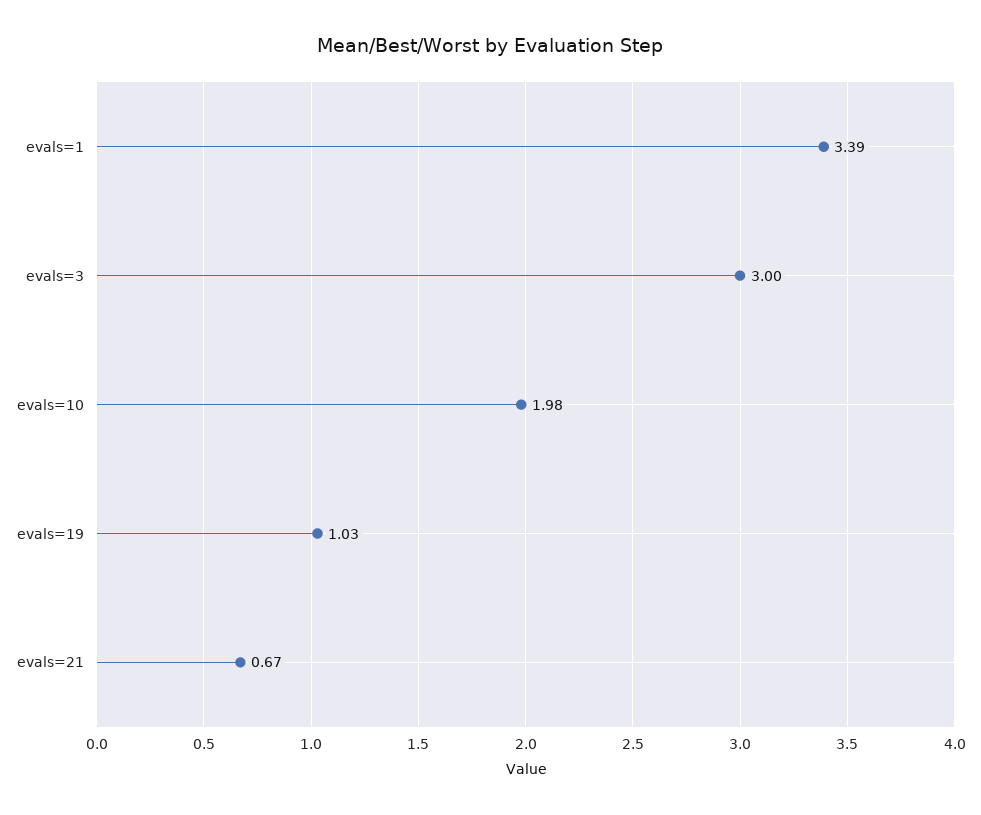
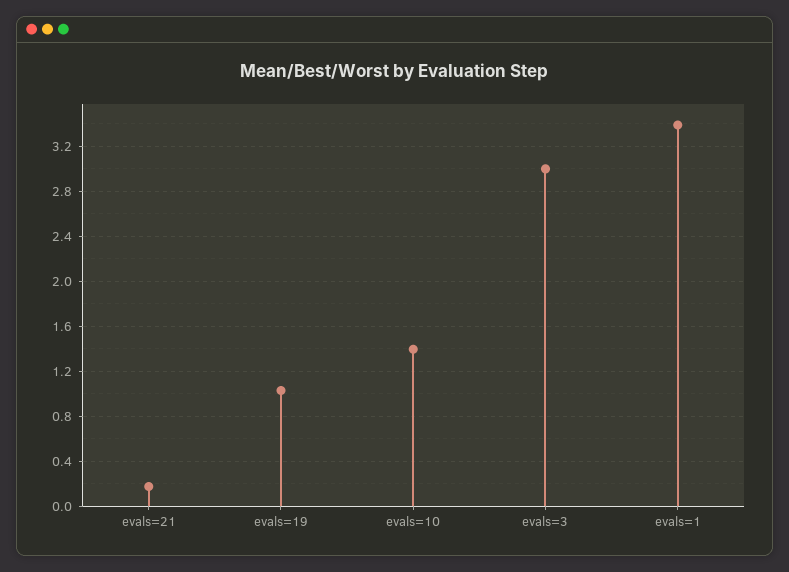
evals=10: 1.98 -> 1.4
evals=21: 0.67 -> 0.2

